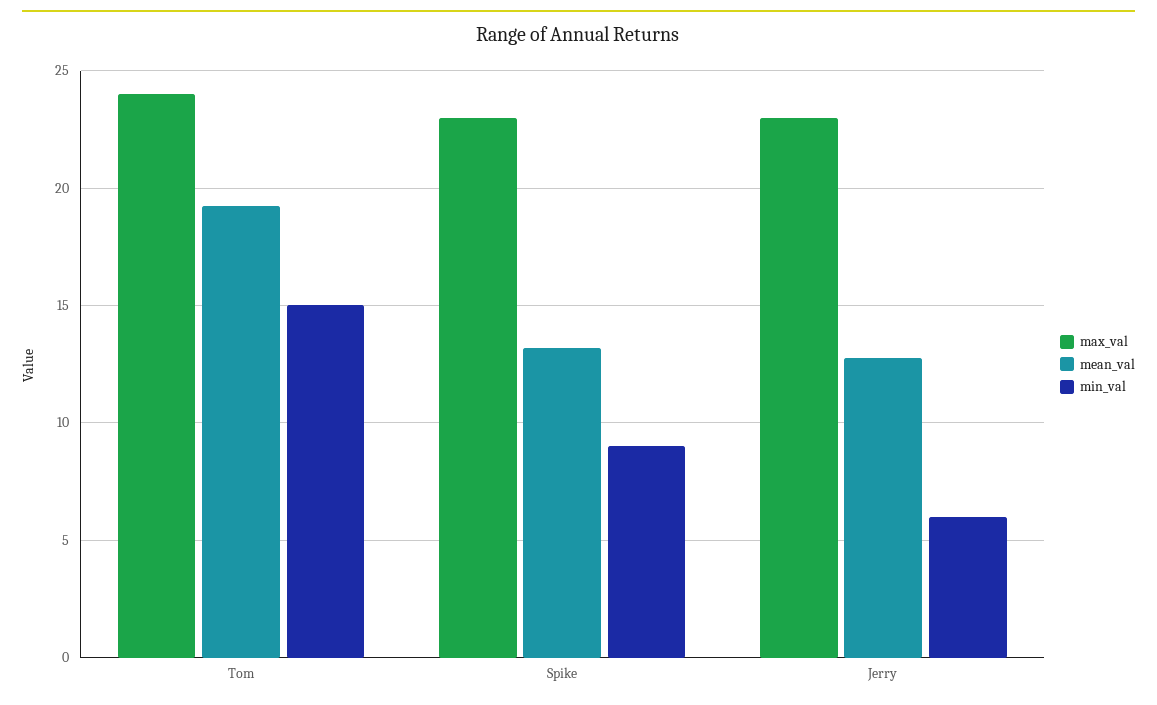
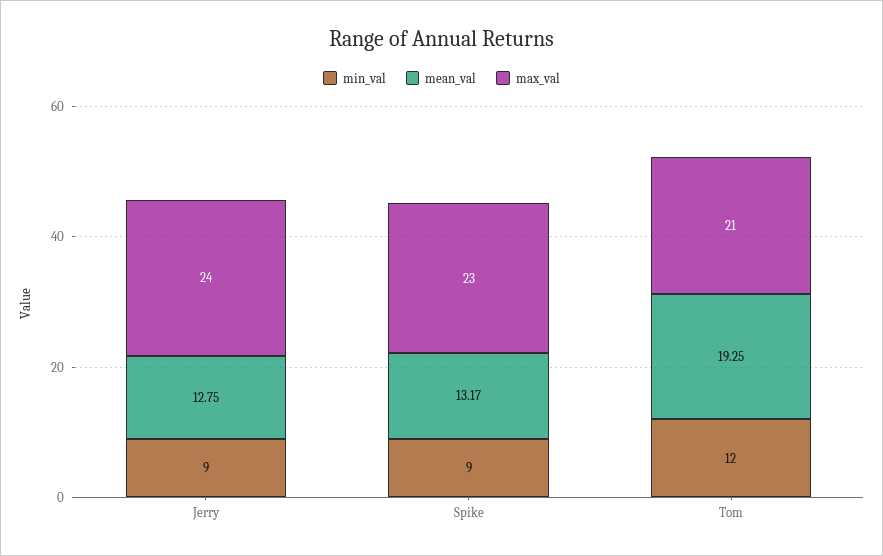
max_val, Tom: 24 -> 21
min_val, Tom: 15 -> 12
max_val, Jerry: 23 -> 24
min_val, Jerry: 6 -> 9

